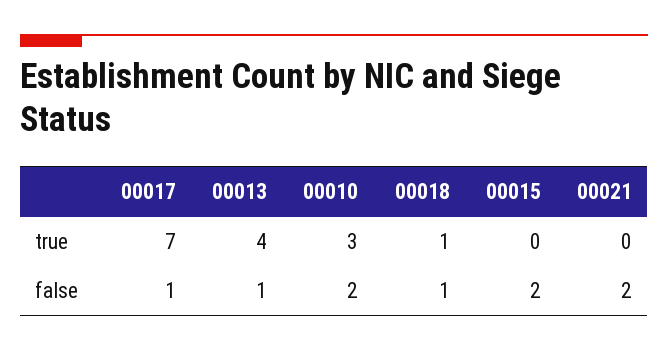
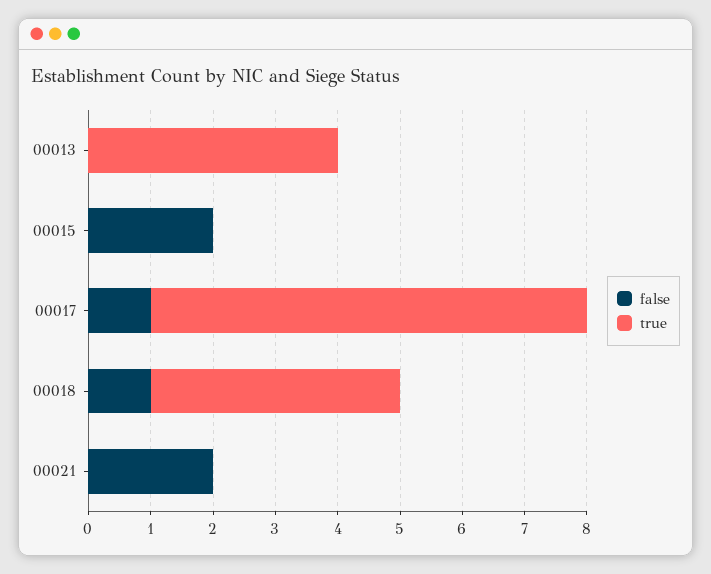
true, 00010: 3 -> none
true, 00018: 1 -> 4
false, 00013: 1 -> 0
false, 00010: 2 -> none

